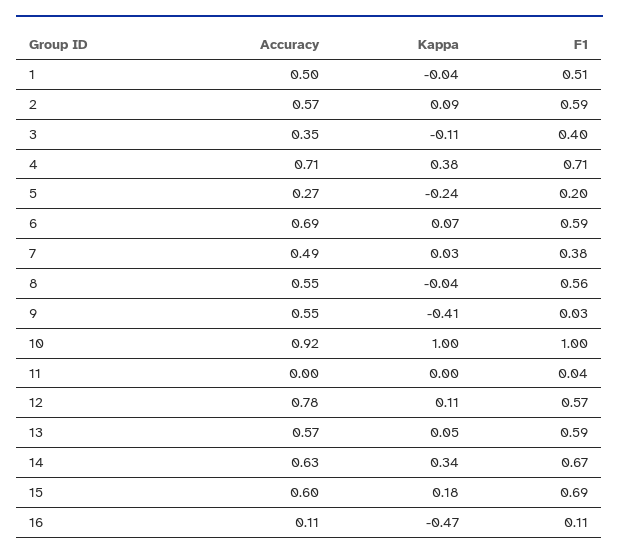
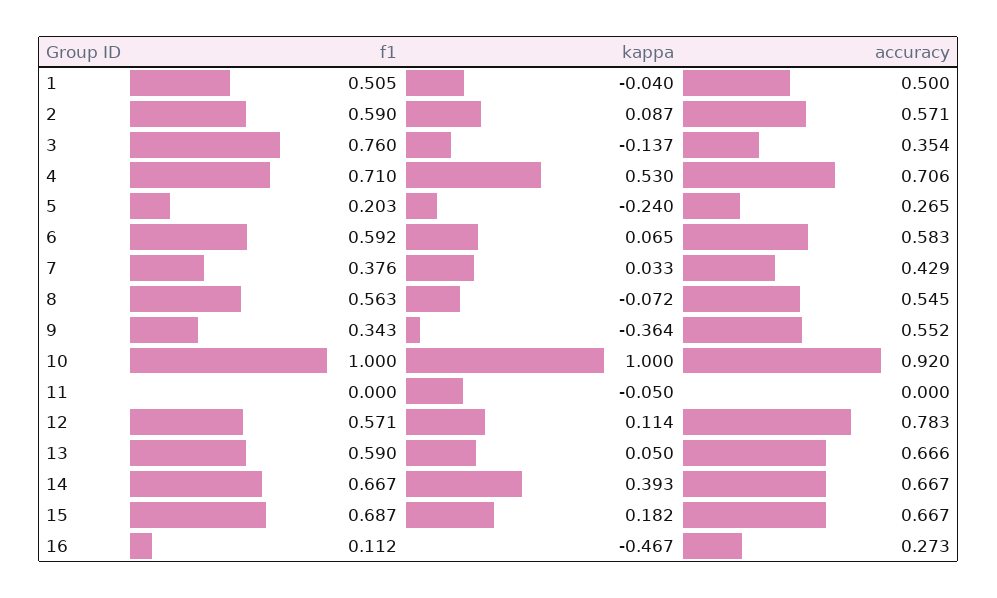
Kappa, 3: -0.11 -> -0.137
F1, 3: 0.4 -> 0.76
Kappa, 4: 0.38 -> 0.53
Accuracy, 6: 0.69 -> 0.583
Accuracy, 7: 0.49 -> 0.429
Kappa, 8: -0.04 -> -0.072
Kappa, 9: -0.41 -> -0.364
F1, 9: 0.03 -> 0.343
Kappa, 11: 0 -> -0.05
F1, 11: 0.04 -> 0
Accuracy, 13: 0.57 -> 0.666
Accuracy, 14: 0.63 -> 0.667
Kappa, 14: 0.34 -> 0.393
Accuracy, 15: 0.6 -> 0.667
Accuracy, 16: 0.11 -> 0.273

